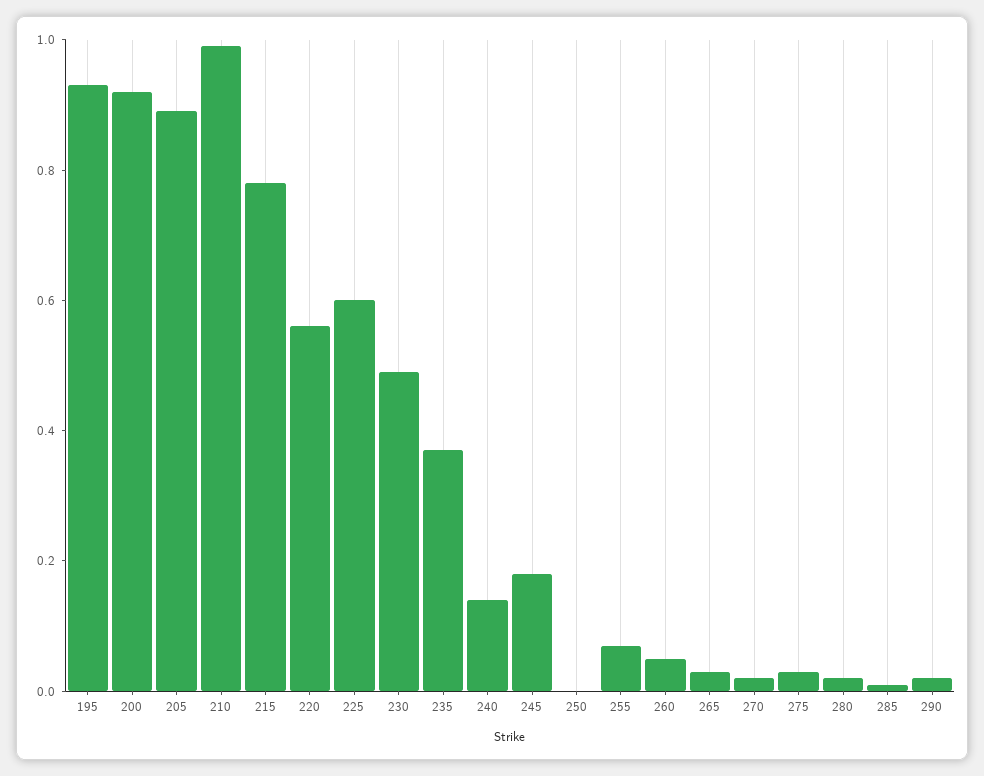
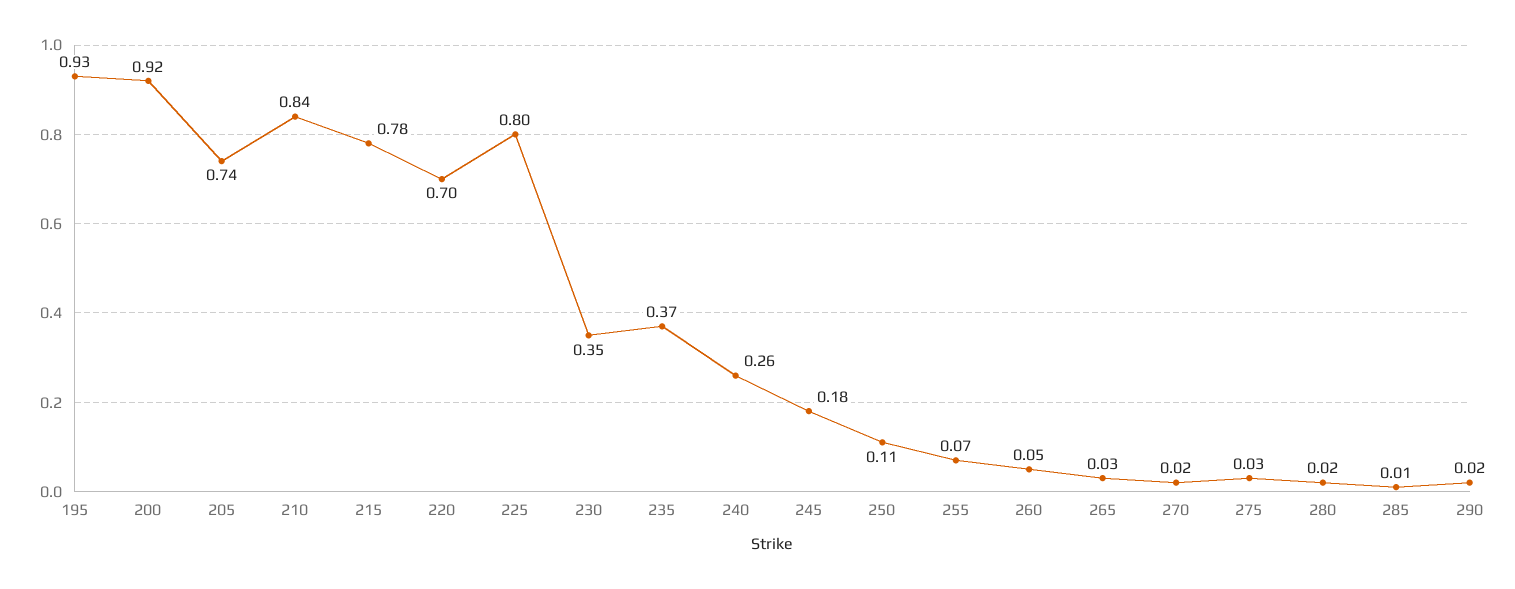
205: 0.9 -> 0.74
210: 1 -> 0.84
220: 0.55 -> 0.7
225: 0.6 -> 0.8
230: 0.5 -> 0.35
240: 0.15 -> 0.26
250: 0 -> 0.11

